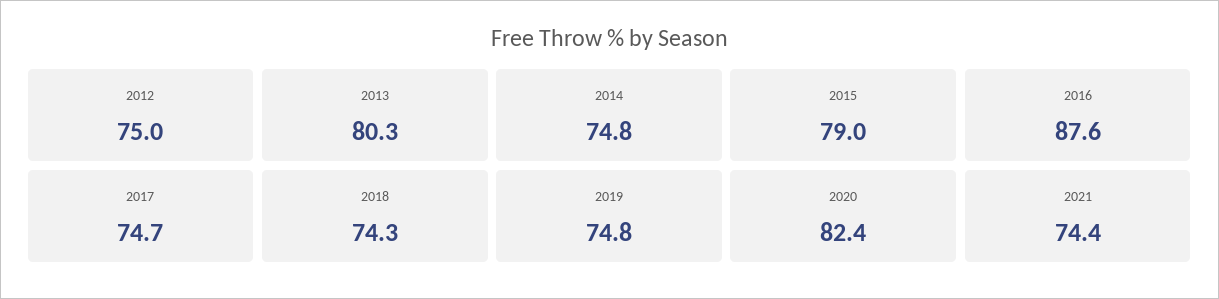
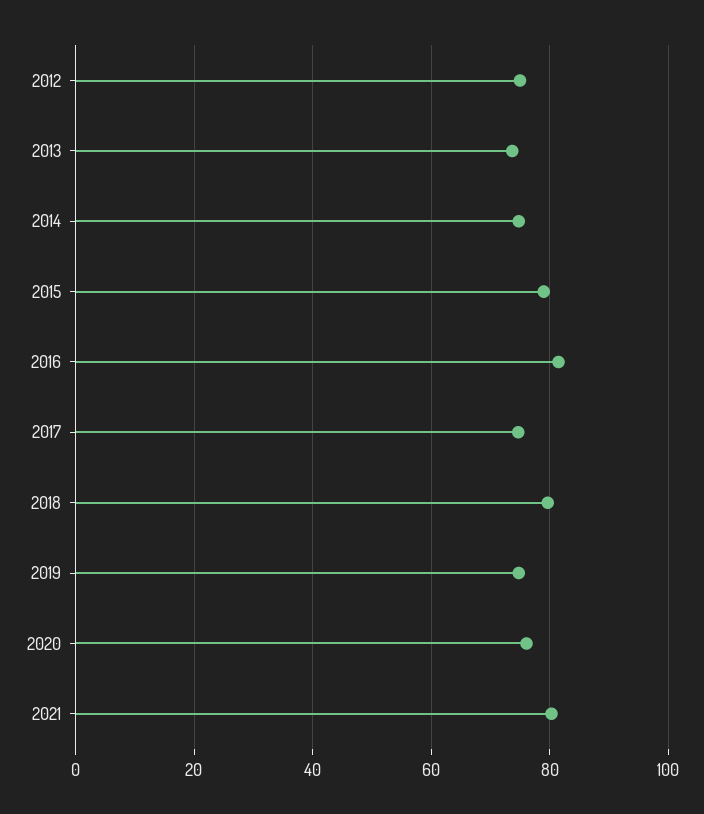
2013: 80.3 -> 74
2016: 87.6 -> 82
2018: 74.3 -> 80
2020: 82.4 -> 76
2021: 74.4 -> 80

